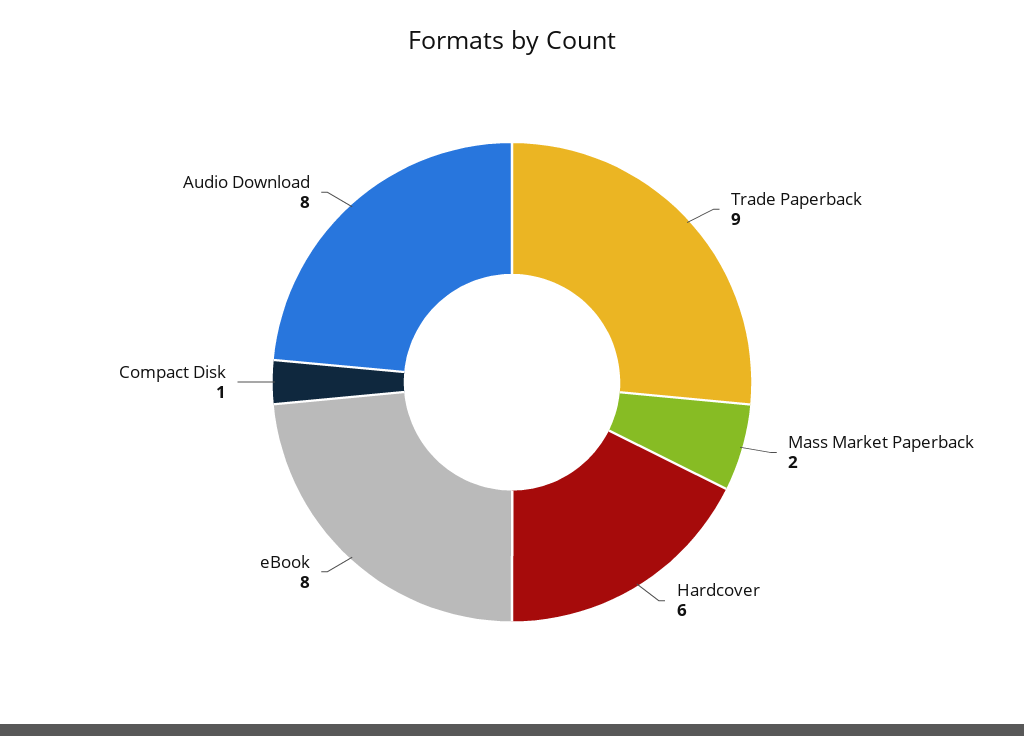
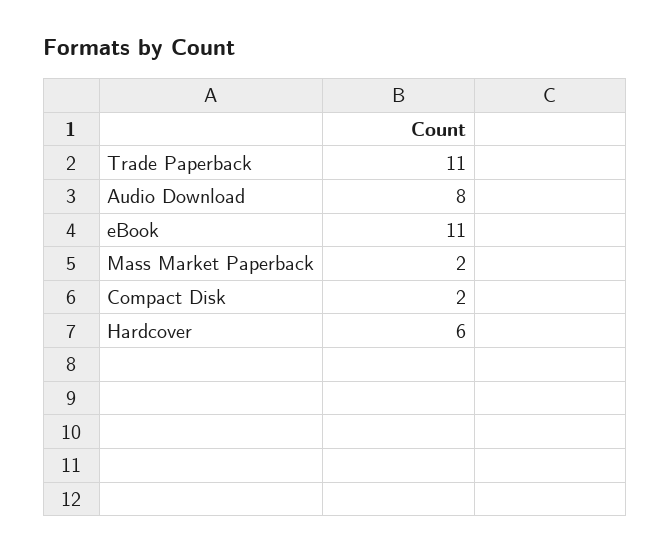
Trade Paperback: 9 -> 11
eBook: 8 -> 11
Compact Disk: 1 -> 2

